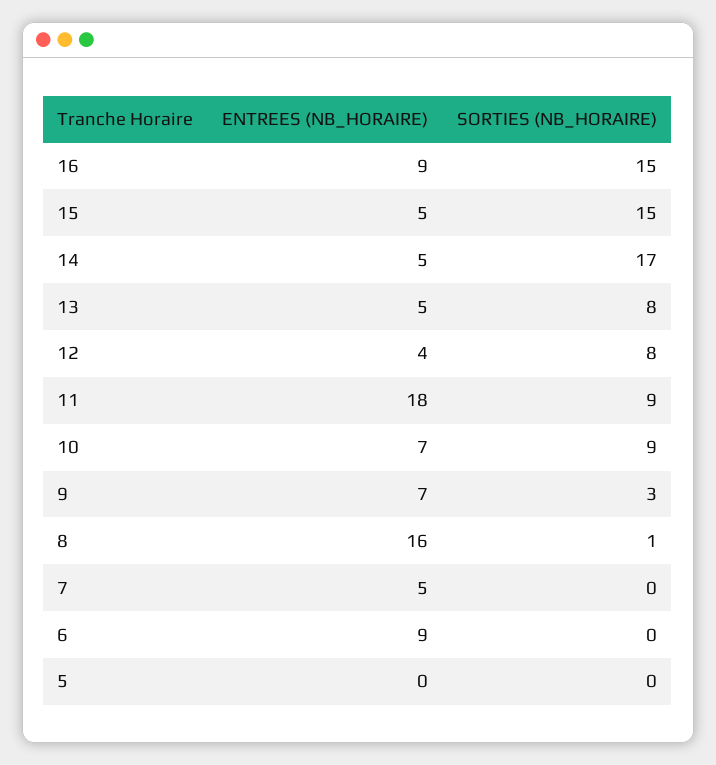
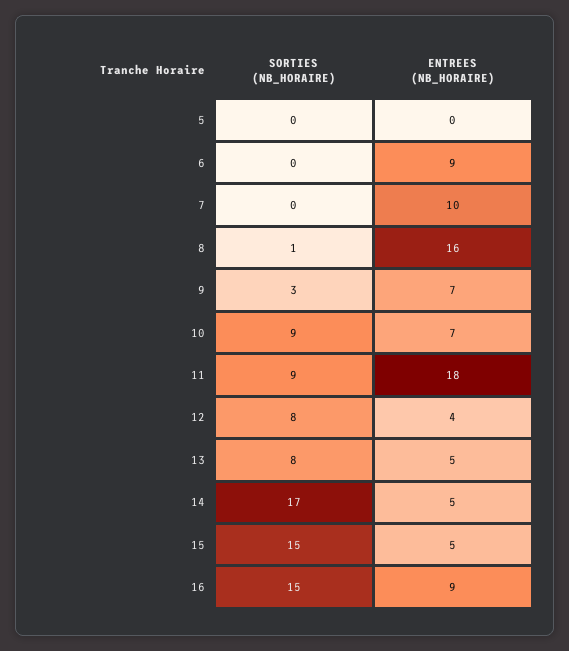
ENTREES (NB_HORAIRE), 7: 5 -> 10

